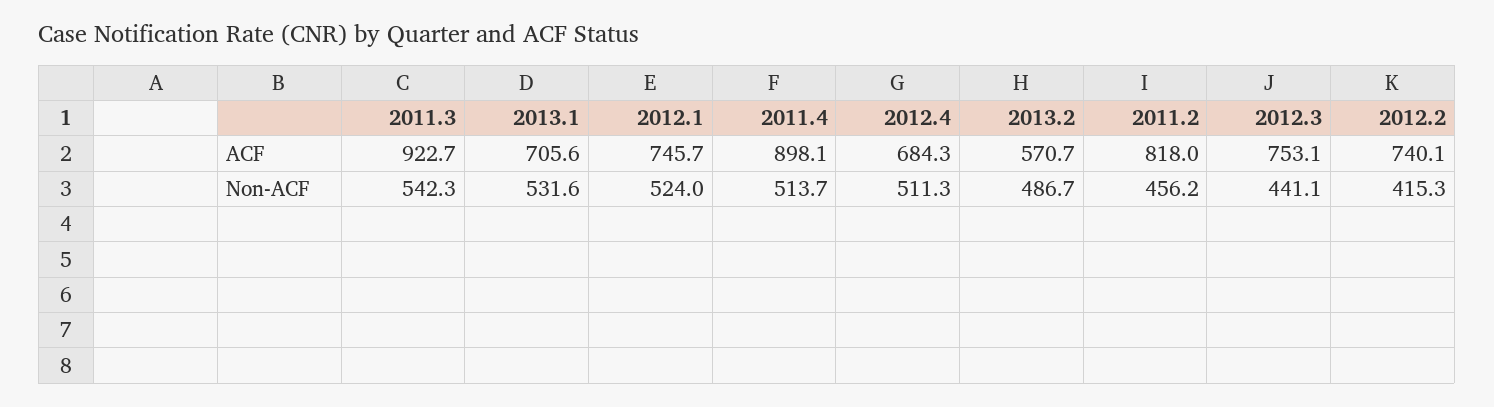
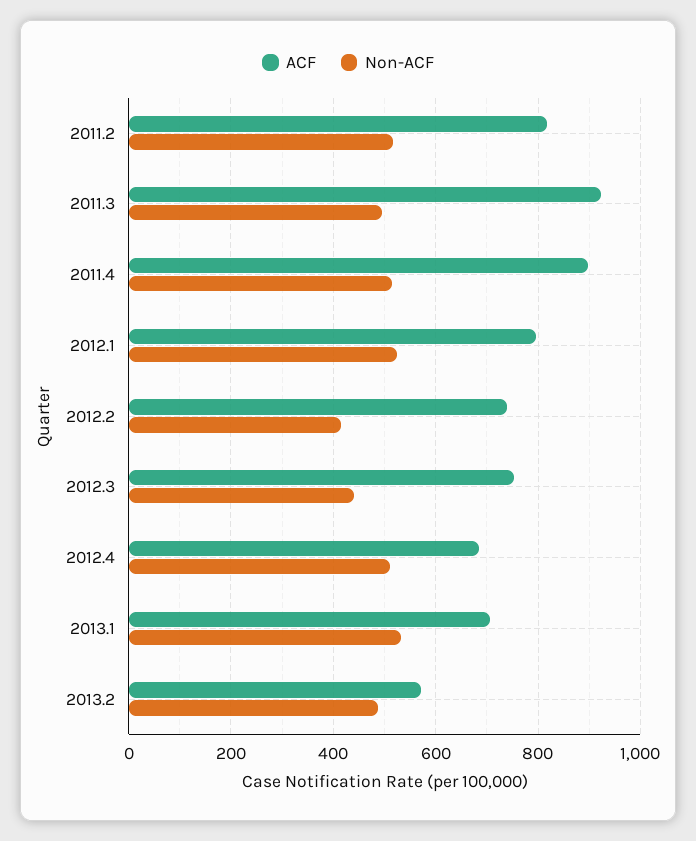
ACF, 2012.1: 745.7 -> 800
Non-ACF, 2011.3: 542.3 -> 500
Non-ACF, 2011.2: 456.2 -> 520

